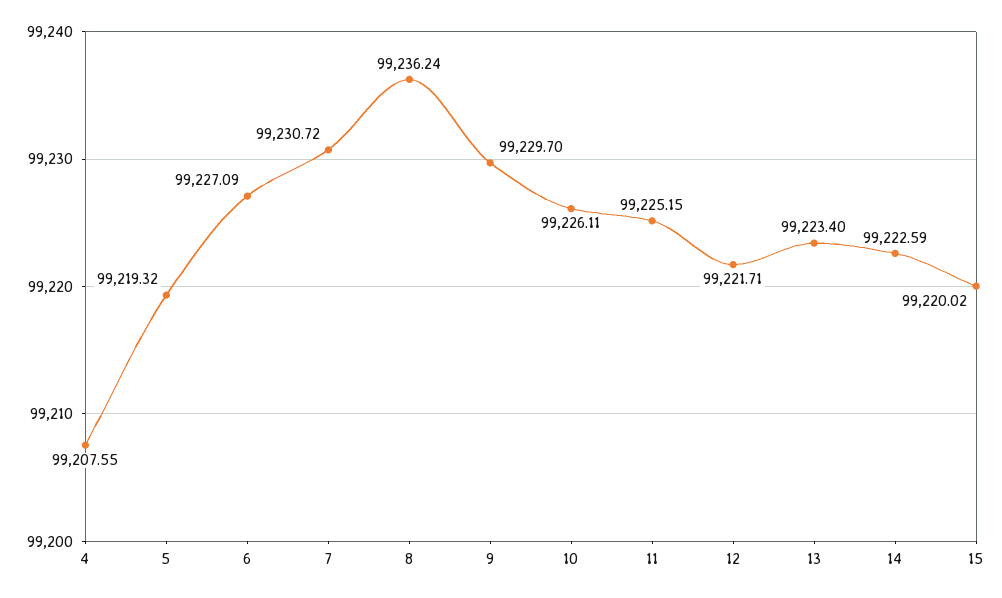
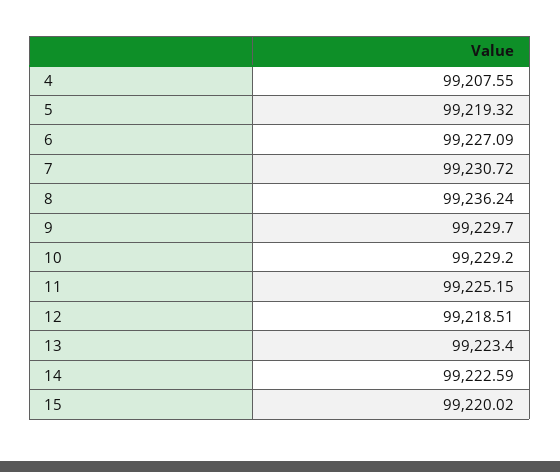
10: 99226.11 -> 99229.2
12: 99221.71 -> 99218.51

